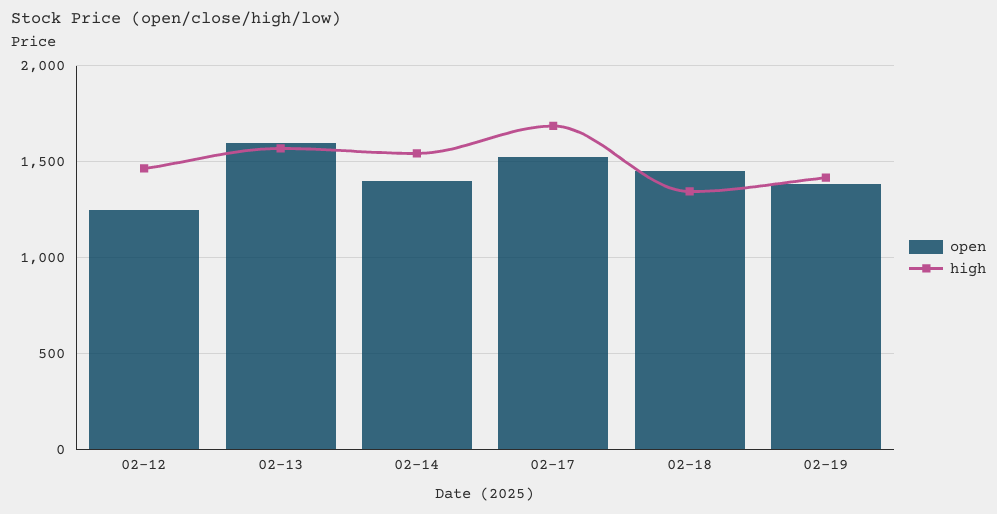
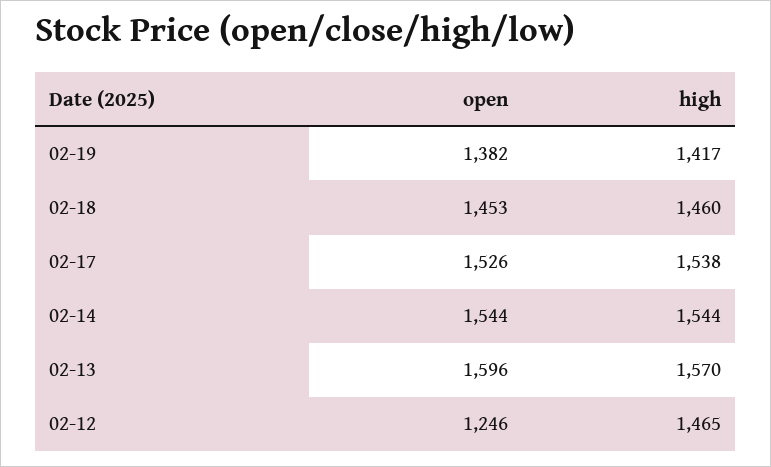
open, 02-14: 1400 -> 1544
high, 02-17: 1700 -> 1538
high, 02-18: 1350 -> 1460

